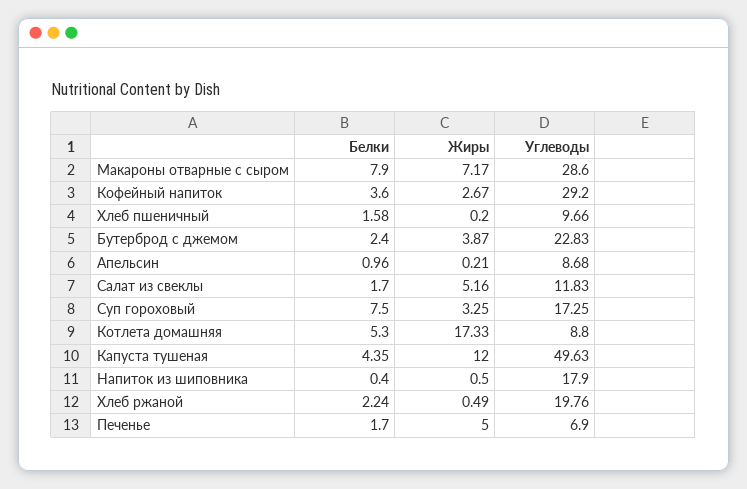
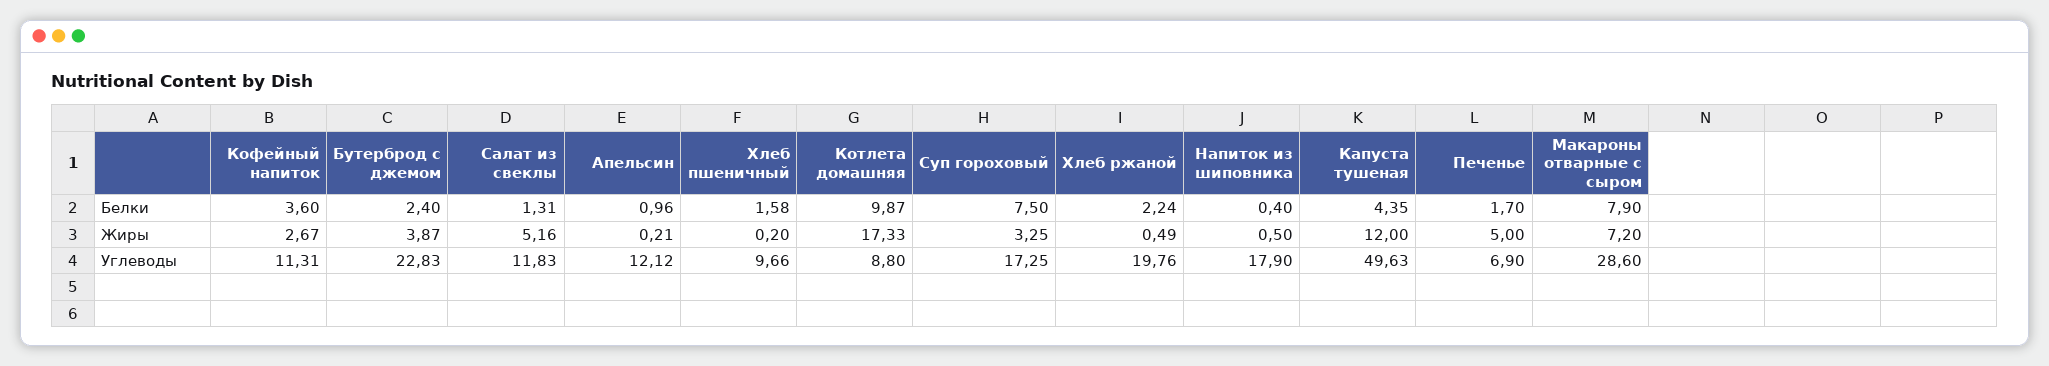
Жиры, Макароны отварные с сыром: 7.17 -> 7.2
Углеводы, Кофейный напиток: 29.2 -> 11.31
Углеводы, Апельсин: 8.68 -> 12.12
Белки, Салат из свеклы: 1.7 -> 1.31
Белки, Котлета домашняя: 5.3 -> 9.87

